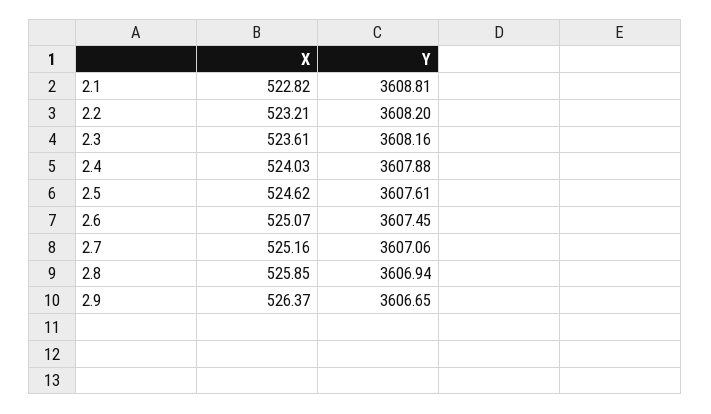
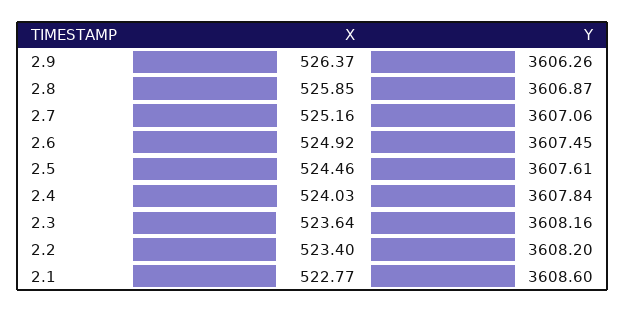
X, 2.1: 522.82 -> 522.77
Y, 2.1: 3608.81 -> 3608.6
X, 2.2: 523.21 -> 523.4
X, 2.3: 523.61 -> 523.64
Y, 2.4: 3607.88 -> 3607.84
X, 2.5: 524.62 -> 524.46
X, 2.6: 525.07 -> 524.92
Y, 2.8: 3606.94 -> 3606.87
Y, 2.9: 3606.65 -> 3606.26

